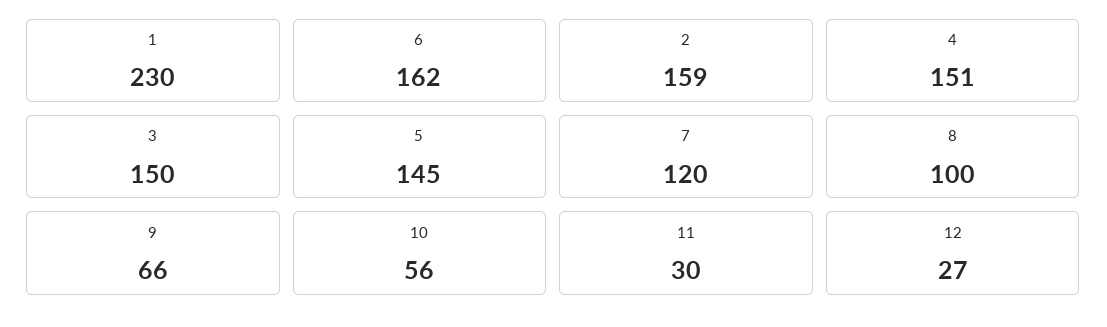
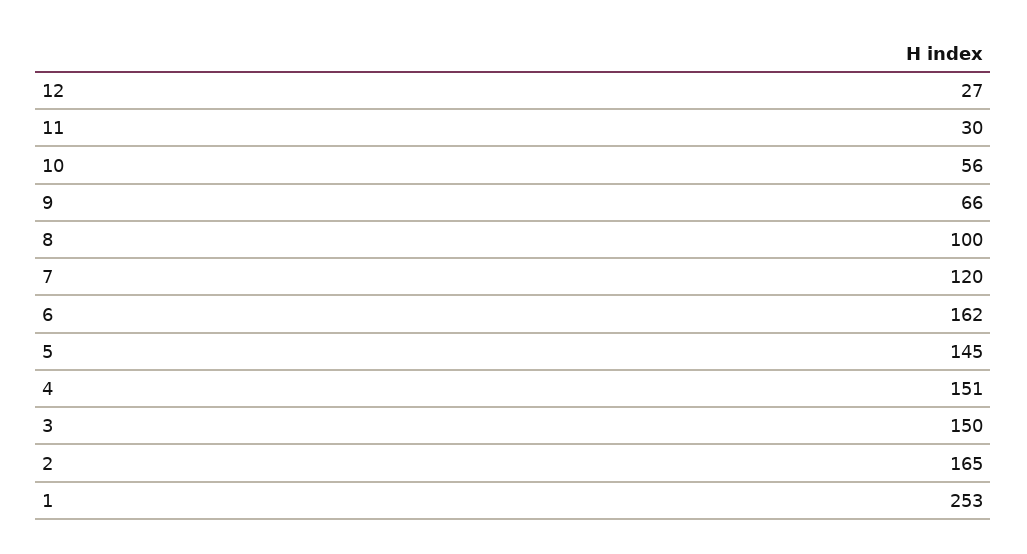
1: 230 -> 253
2: 159 -> 165

